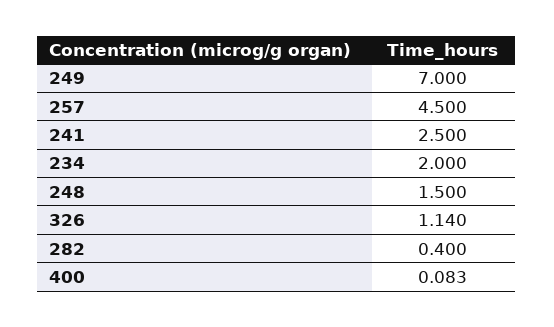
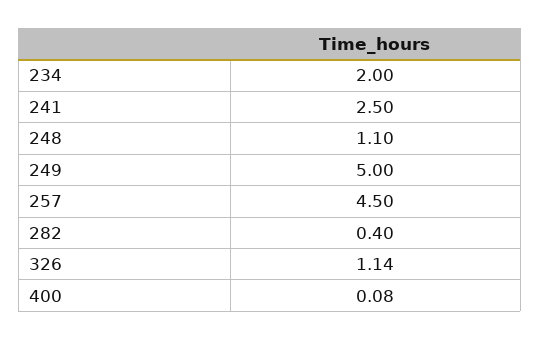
249: 7 -> 5
248: 1.5 -> 1.1

